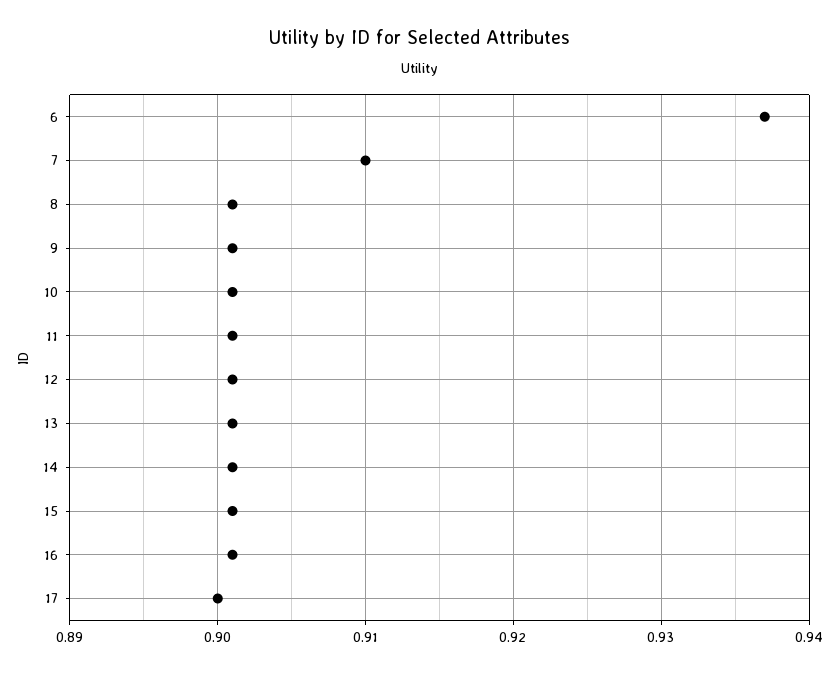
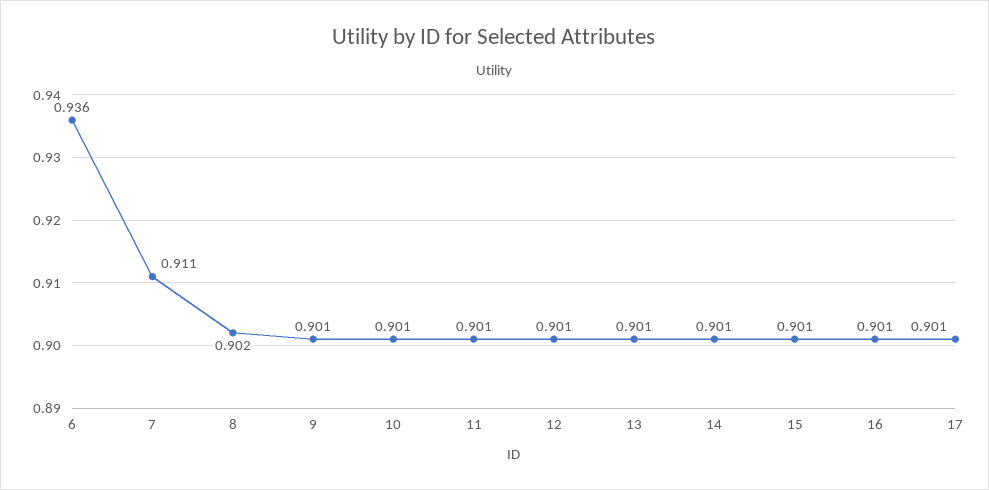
6: 0.937 -> 0.936
7: 0.91 -> 0.911
8: 0.901 -> 0.902
17: 0.9 -> 0.901

